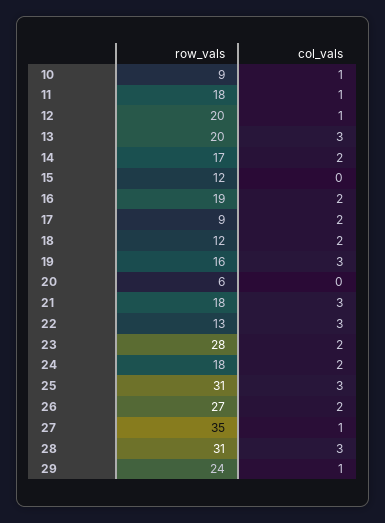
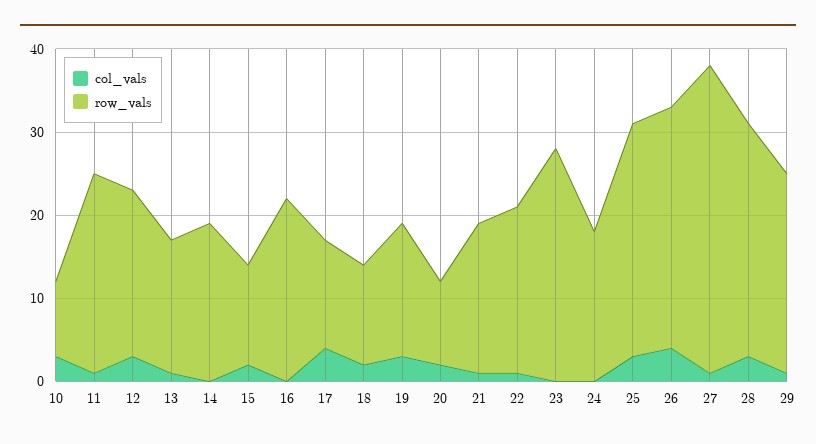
col_vals, 10: 1 -> 3
row_vals, 11: 18 -> 24
col_vals, 12: 1 -> 3
row_vals, 13: 20 -> 16
col_vals, 13: 3 -> 1
row_vals, 14: 17 -> 19
col_vals, 14: 2 -> 0
col_vals, 15: 0 -> 2
row_vals, 16: 19 -> 22
col_vals, 16: 2 -> 0
row_vals, 17: 9 -> 13
col_vals, 17: 2 -> 4
row_vals, 20: 6 -> 10
col_vals, 20: 0 -> 2
col_vals, 21: 3 -> 1
row_vals, 22: 13 -> 20
col_vals, 22: 3 -> 1
col_vals, 23: 2 -> 0
col_vals, 24: 2 -> 0
row_vals, 25: 31 -> 28
row_vals, 26: 27 -> 29
col_vals, 26: 2 -> 4
row_vals, 27: 35 -> 37
row_vals, 28: 31 -> 28

